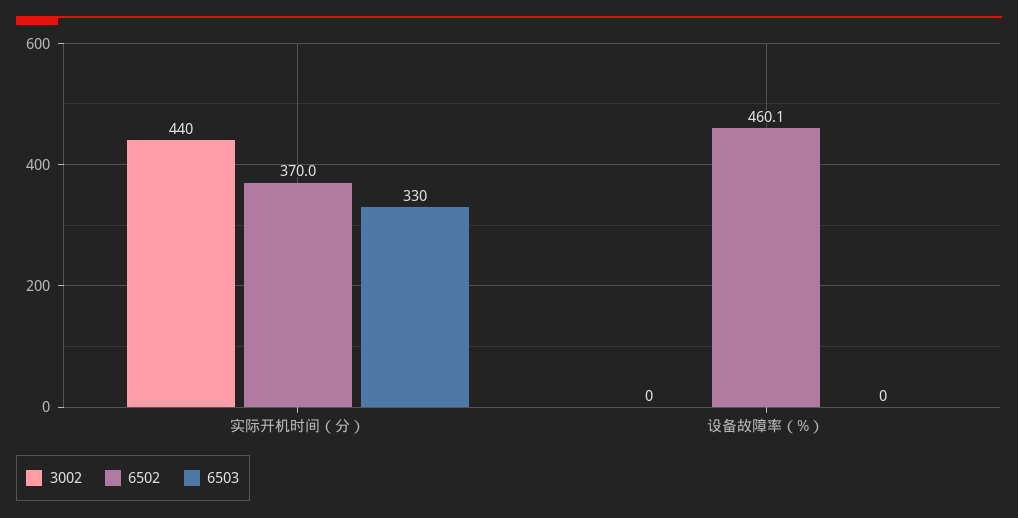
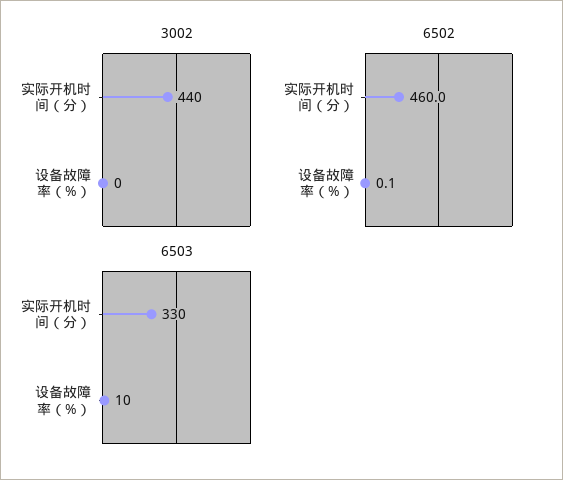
6502, 实际开机时间（分）: 370 -> 460
6502, 设备故障率（%）: 460.1 -> 0.1
6503, 设备故障率（%）: 0 -> 10

